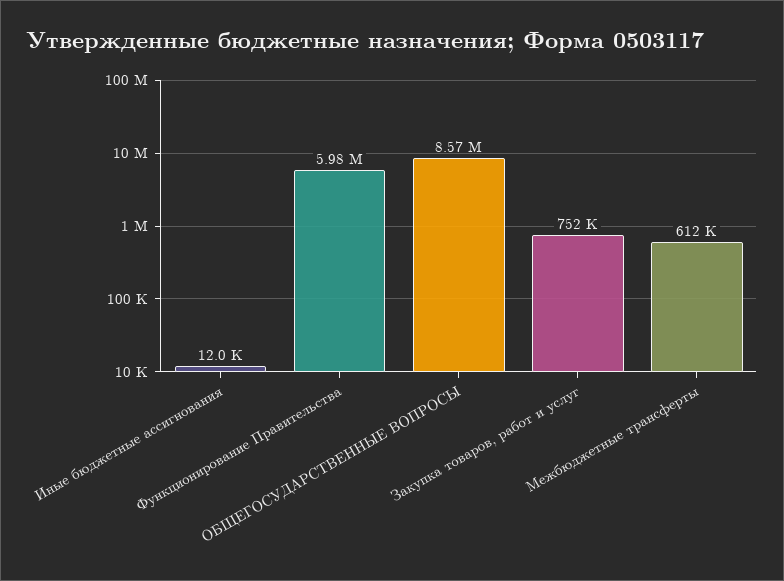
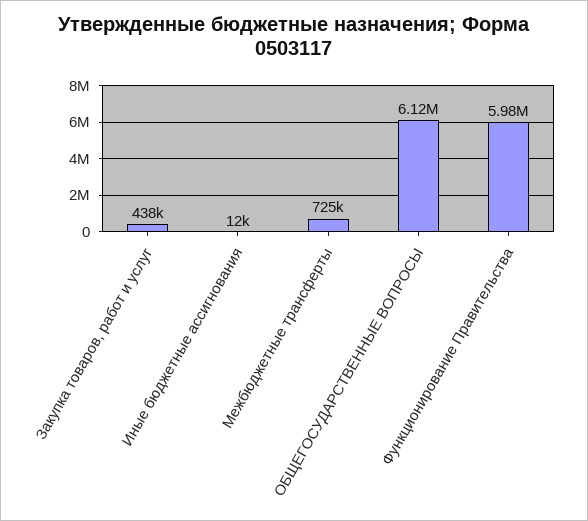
ОБЩЕГОСУДАРСТВЕННЫЕ ВОПРОСЫ: 8570000 -> 6120000
Закупка товаров, работ и услуг: 752000 -> 438000
Межбюджетные трансферты: 612000 -> 725000

